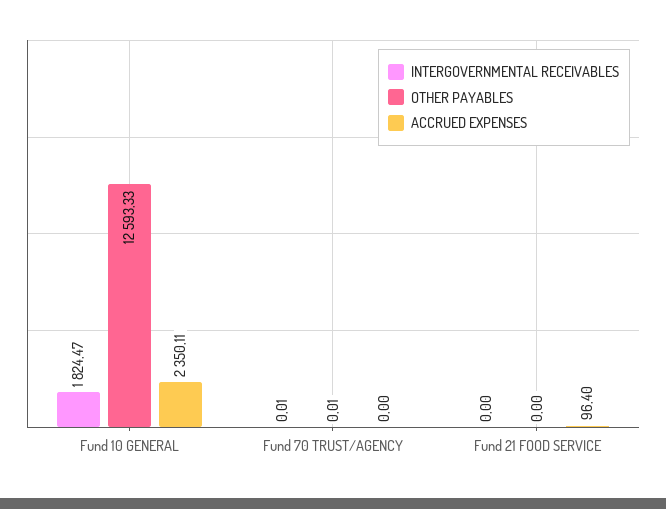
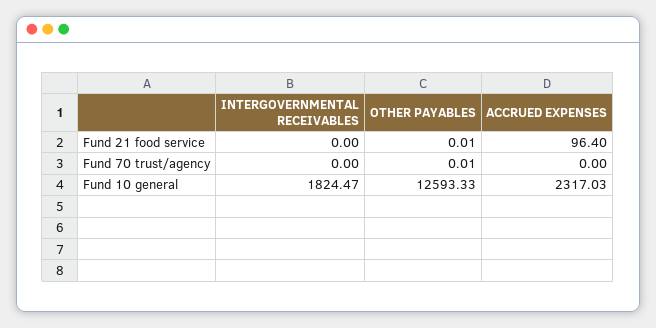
ACCRUED EXPENSES, Fund 10 GENERAL: 2350.11 -> 2317.03
INTERGOVERNMENTAL RECEIVABLES, Fund 70 TRUST/AGENCY: 0.01 -> 0
OTHER PAYABLES, Fund 21 FOOD SERVICE: 0 -> 0.01

